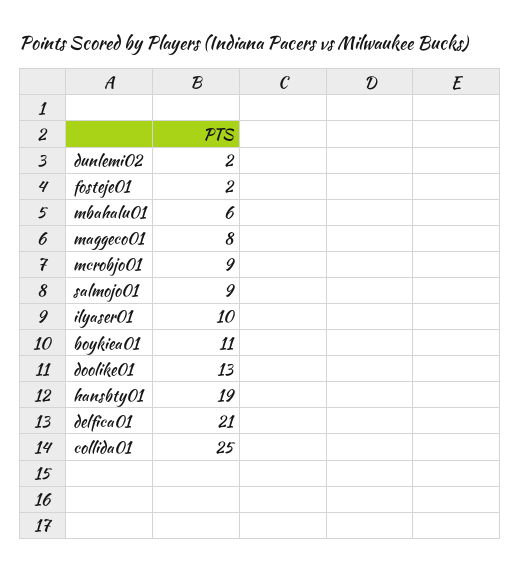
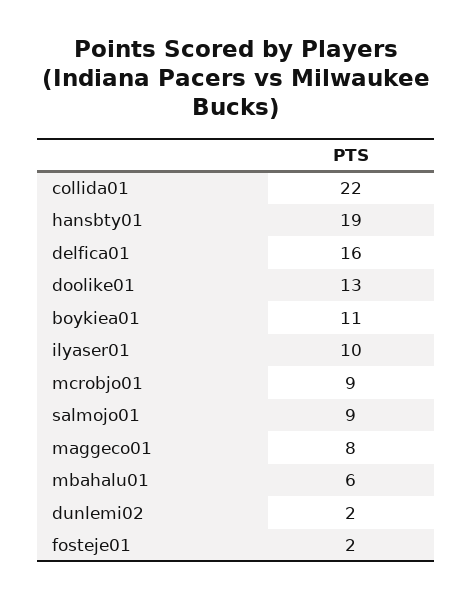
delfica01: 21 -> 16
collida01: 25 -> 22

